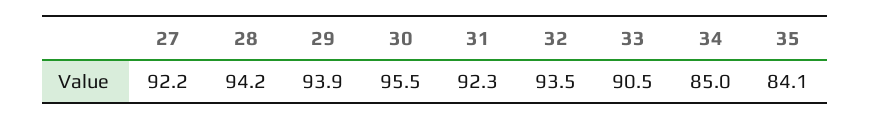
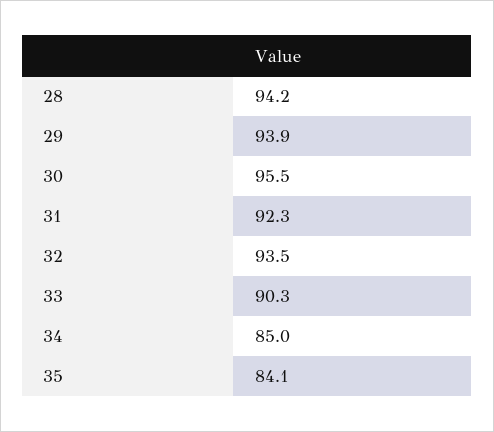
27: 92.2 -> none
33: 90.5 -> 90.3

